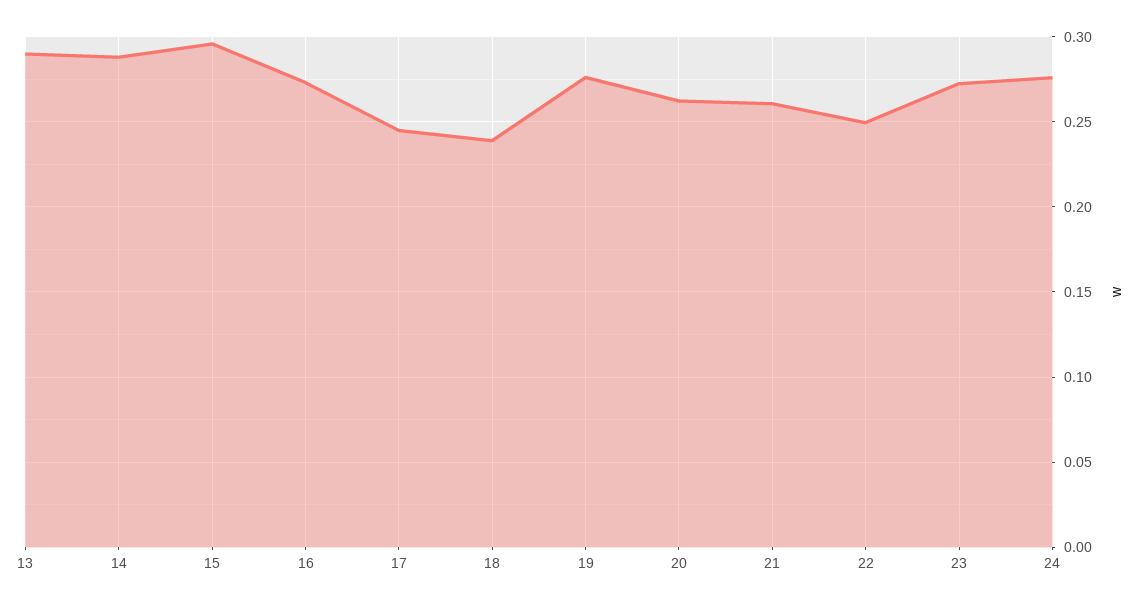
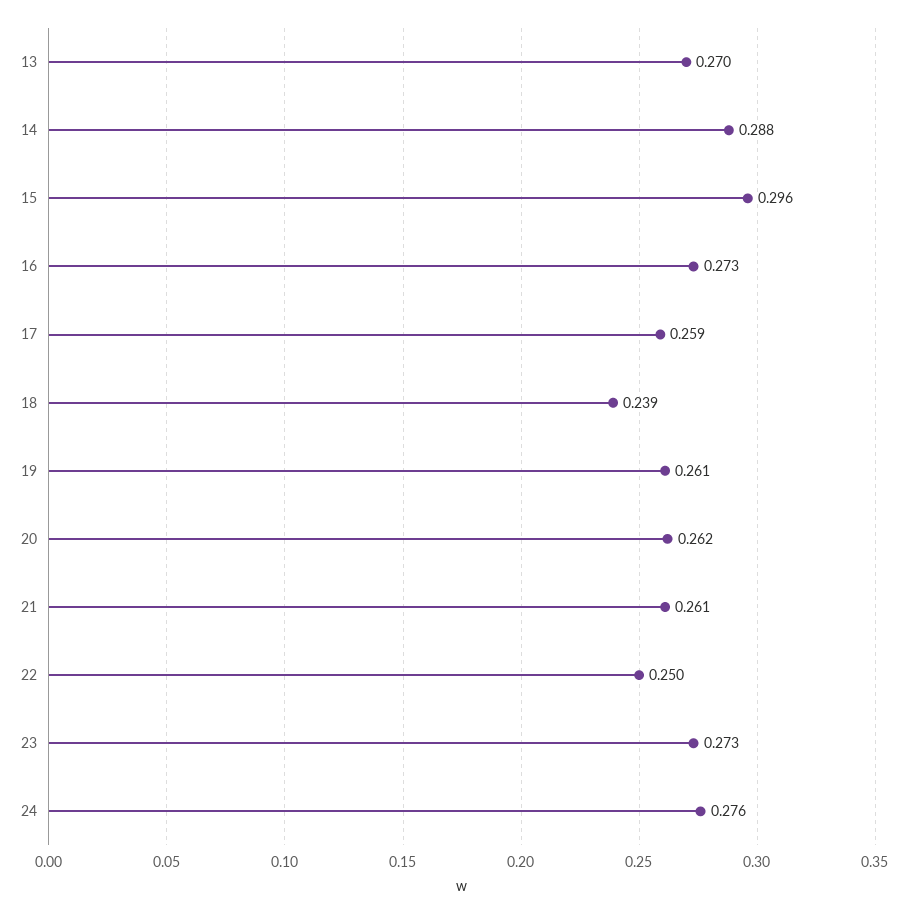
13: 0.29 -> 0.27
17: 0.245 -> 0.259
19: 0.275 -> 0.261

